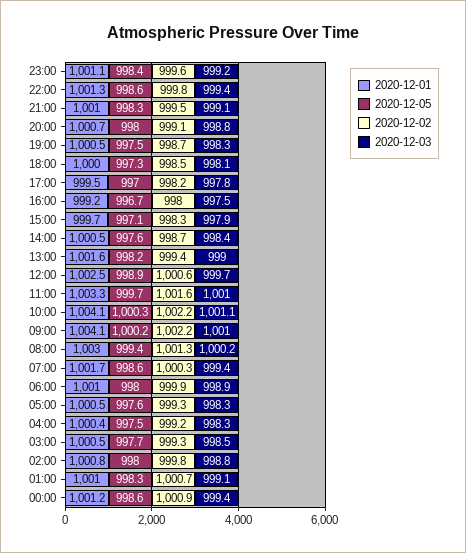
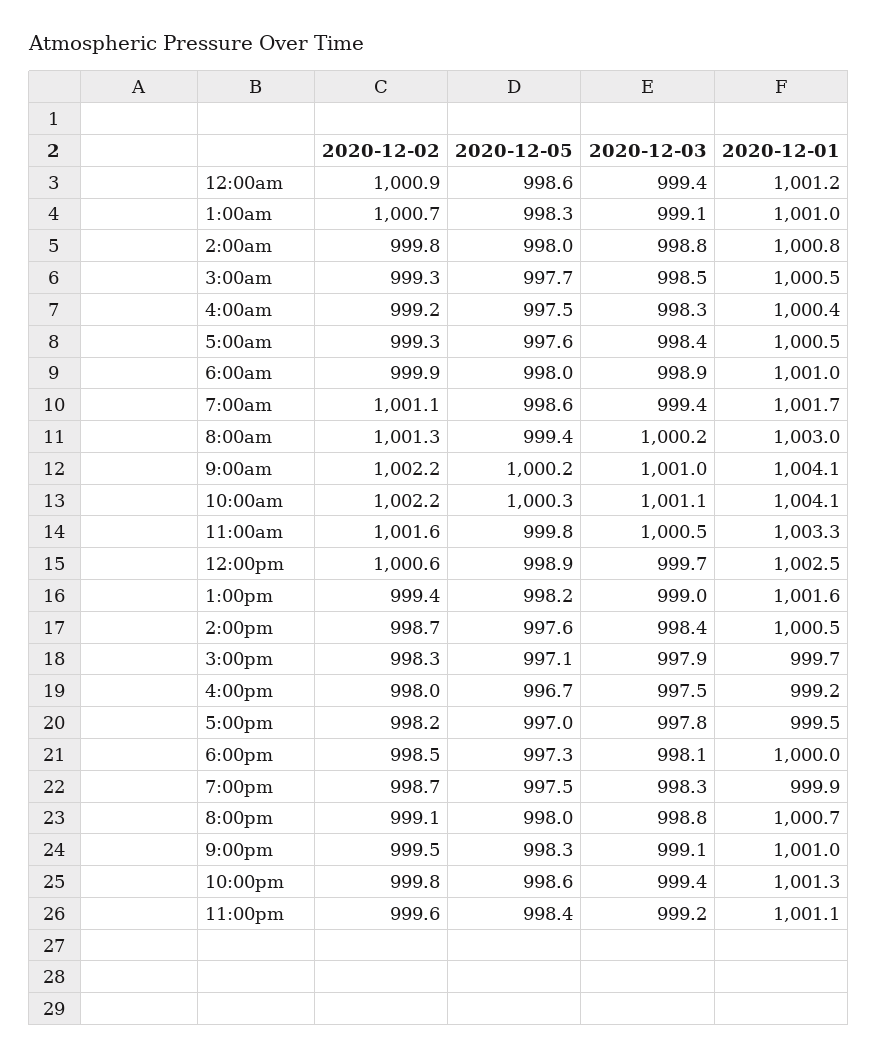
2020-12-01, 19:00: 1000.5 -> 999.9
2020-12-05, 11:00: 999.7 -> 999.8
2020-12-03, 11:00: 1001 -> 1000.5
2020-12-02, 07:00: 1000.3 -> 1001.1
2020-12-03, 05:00: 998.3 -> 998.4

